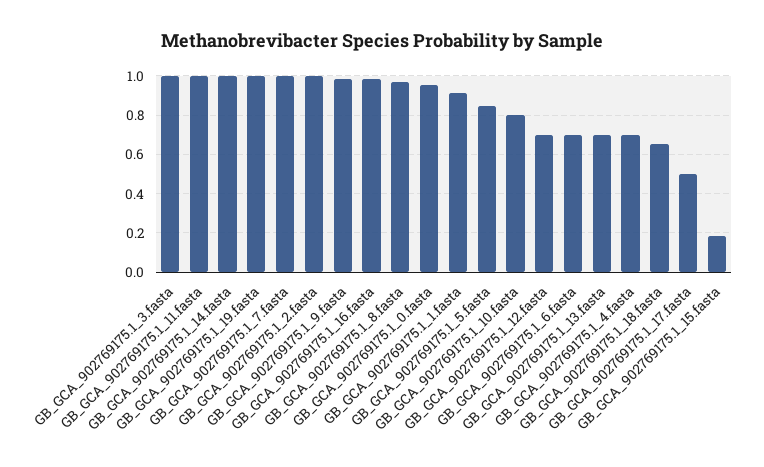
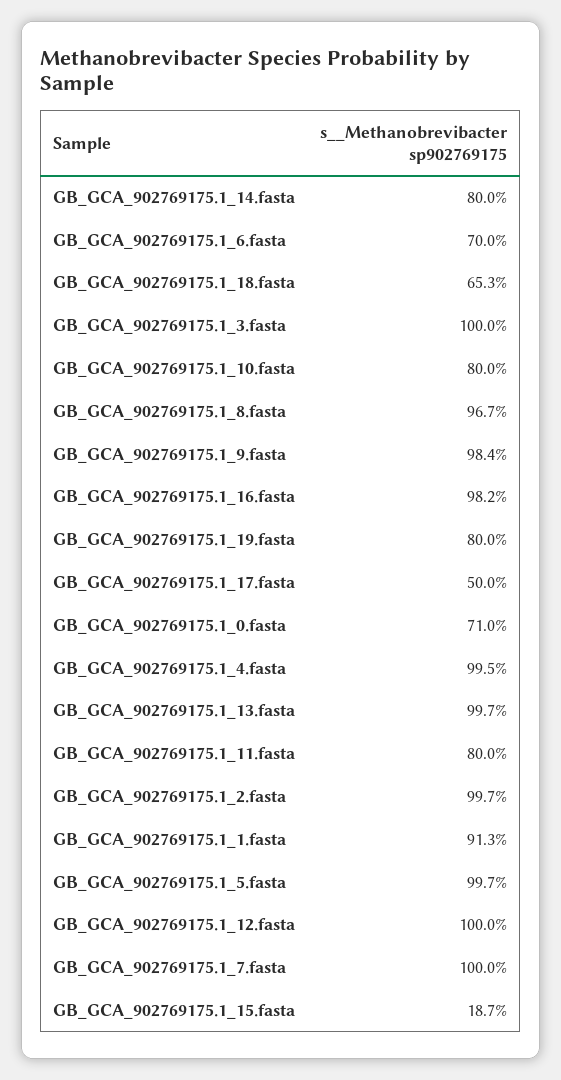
GB_GCA_902769175.1_11.fasta: 1 -> 0.8
GB_GCA_902769175.1_14.fasta: 1 -> 0.8
GB_GCA_902769175.1_19.fasta: 1 -> 0.8
GB_GCA_902769175.1_0.fasta: 0.95 -> 0.71
GB_GCA_902769175.1_5.fasta: 0.85 -> 0.997
GB_GCA_902769175.1_12.fasta: 0.7 -> 1
GB_GCA_902769175.1_13.fasta: 0.7 -> 0.997
GB_GCA_902769175.1_4.fasta: 0.7 -> 0.995

